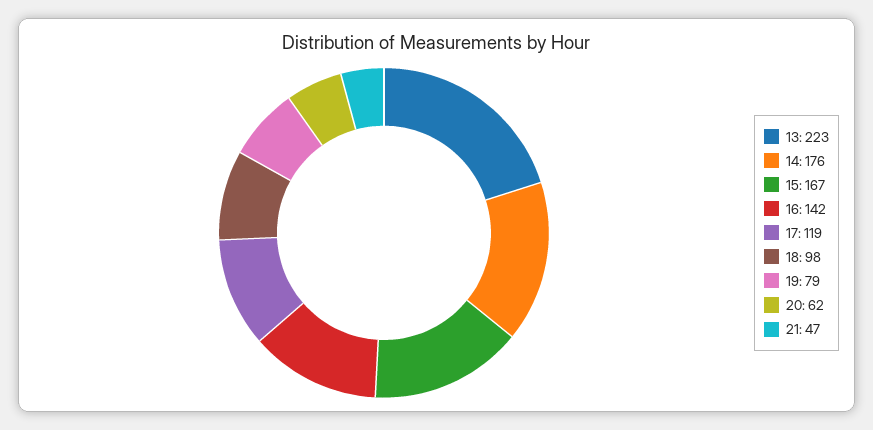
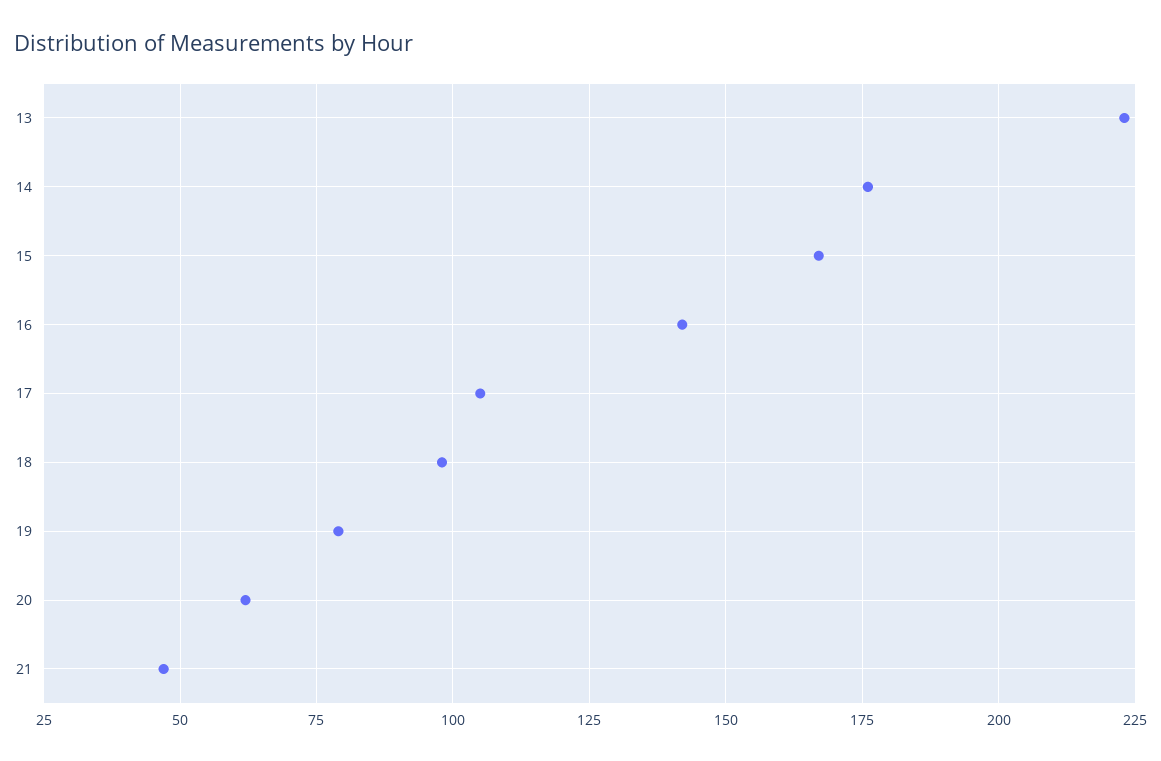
17: 119 -> 105

